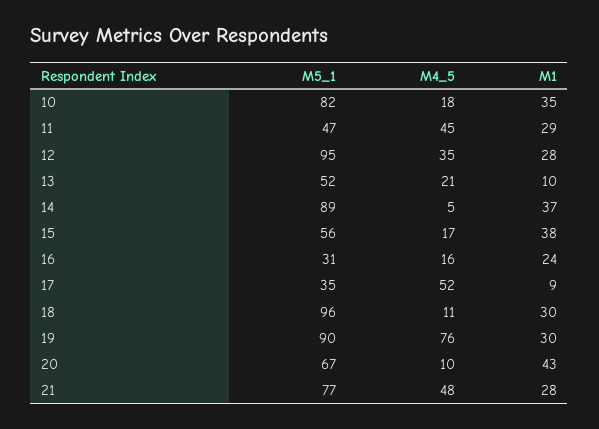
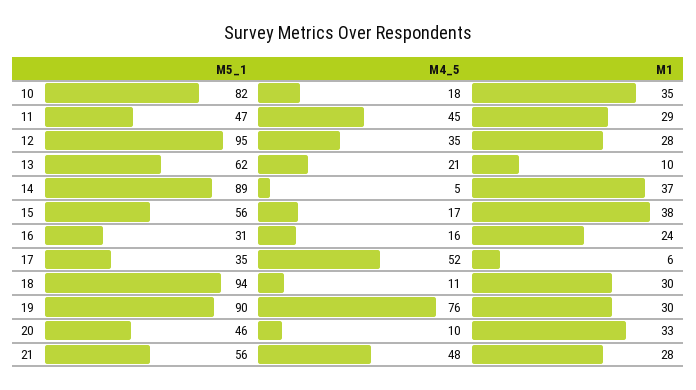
M5_1, 13: 52 -> 62
M1, 17: 9 -> 6
M5_1, 18: 96 -> 94
M5_1, 20: 67 -> 46
M1, 20: 43 -> 33
M5_1, 21: 77 -> 56

